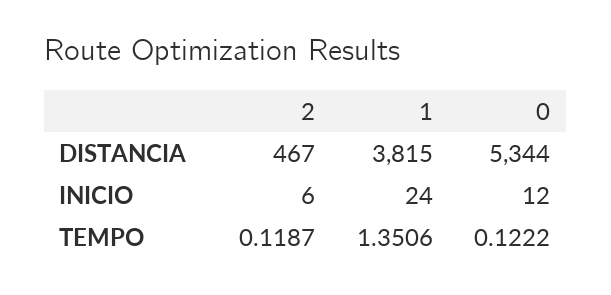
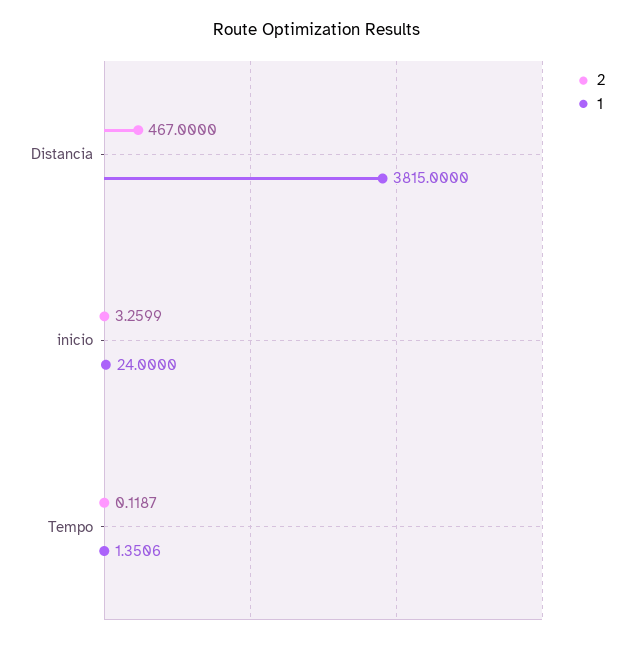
0, DISTANCIA: 5344 -> none
2, INICIO: 6 -> 3.2599
0, INICIO: 12 -> none
0, TEMPO: 0.1222 -> none

